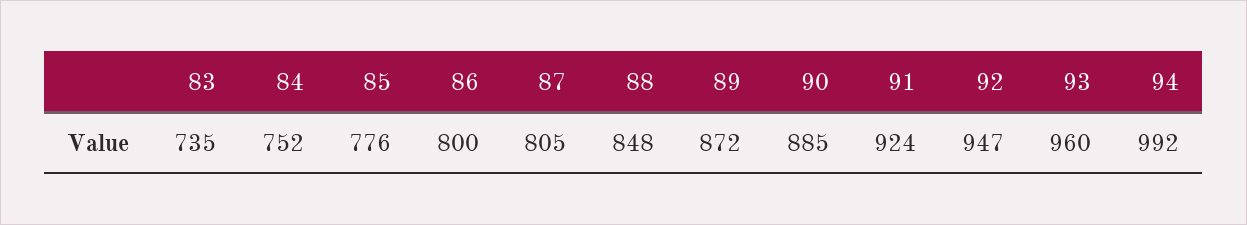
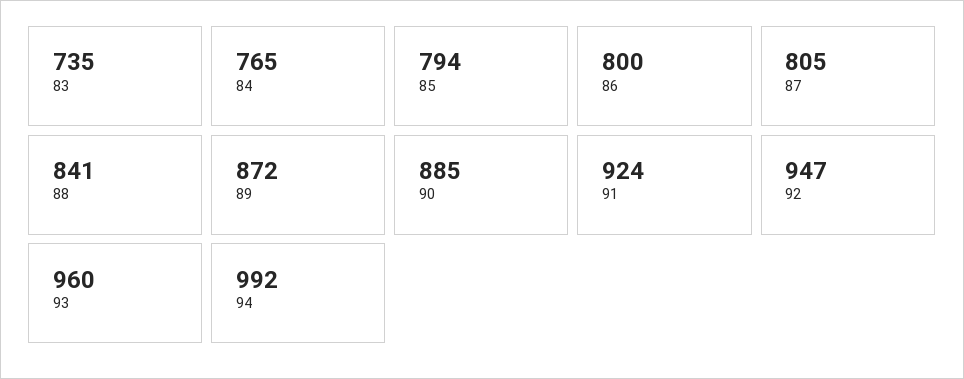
84: 752 -> 765
85: 776 -> 794
88: 848 -> 841

